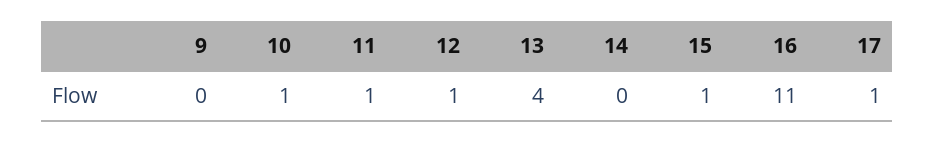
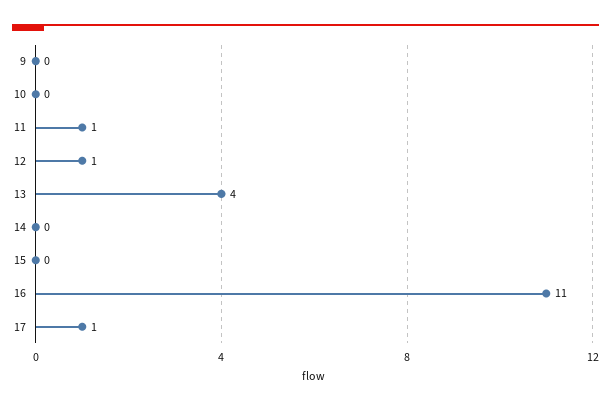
10: 1 -> 0
15: 1 -> 0

